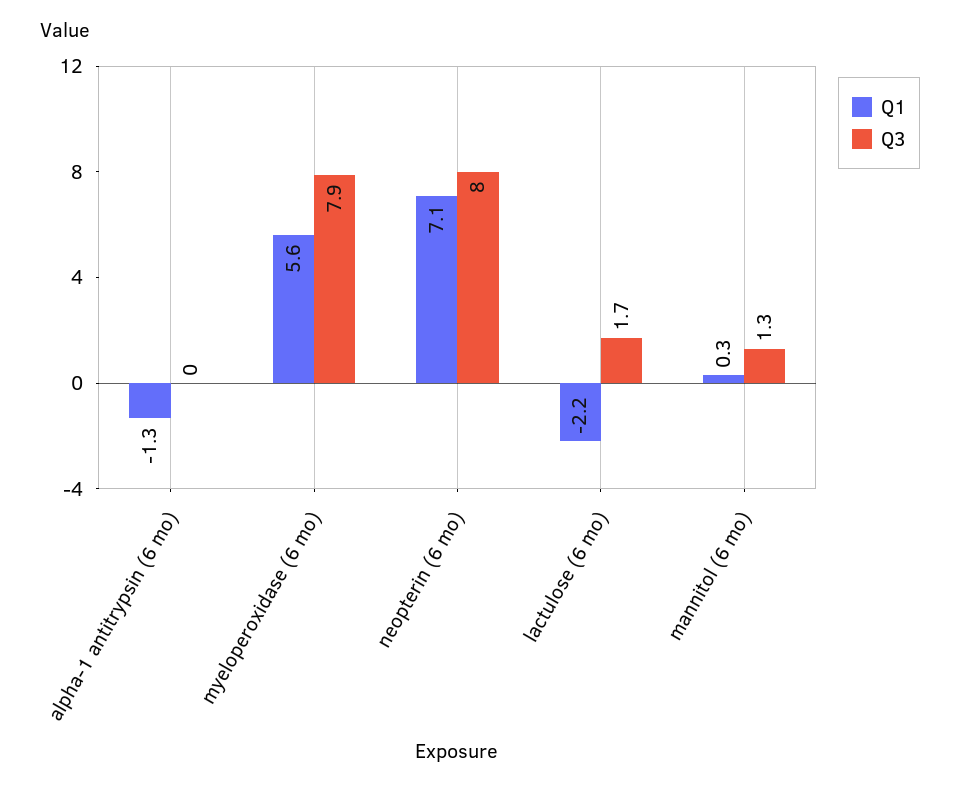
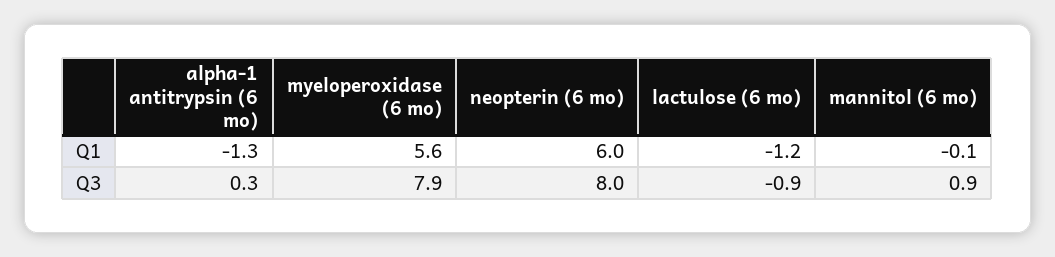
Q3, alpha-1 antitrypsin (6 mo): 0 -> 0.3
Q1, neopterin (6 mo): 7.1 -> 6
Q1, lactulose (6 mo): -2.2 -> -1.2
Q3, lactulose (6 mo): 1.7 -> -0.9
Q1, mannitol (6 mo): 0.3 -> -0.1
Q3, mannitol (6 mo): 1.3 -> 0.9

